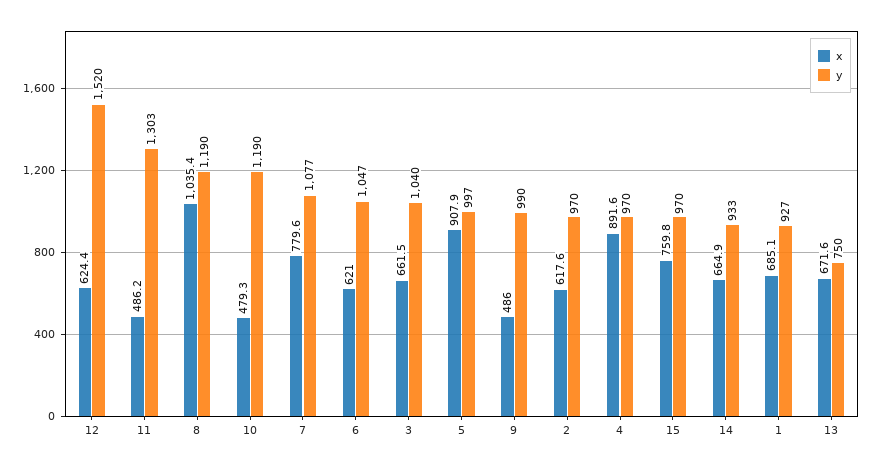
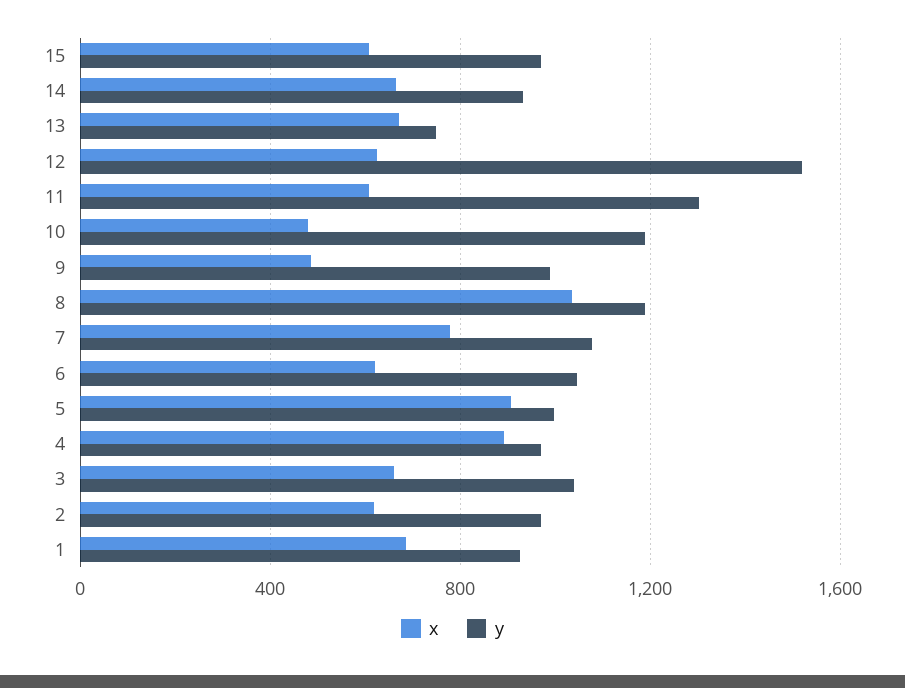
x, 11: 486.2 -> 600
x, 15: 759.8 -> 600

